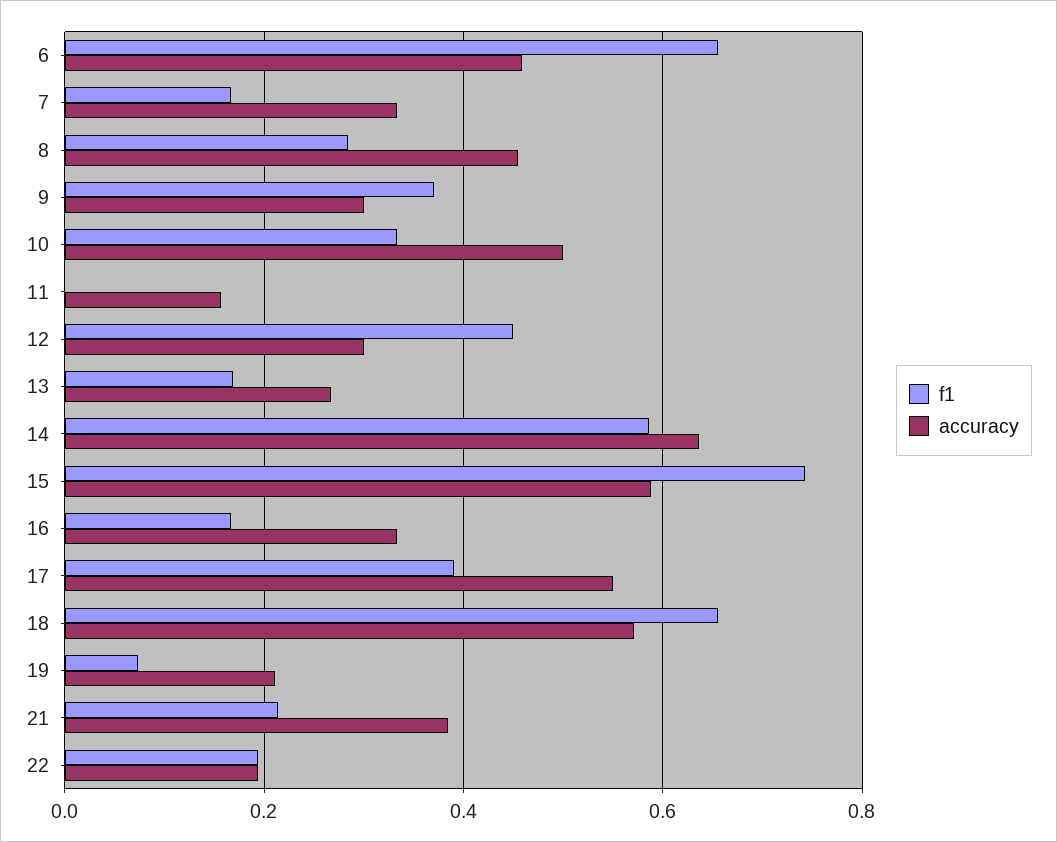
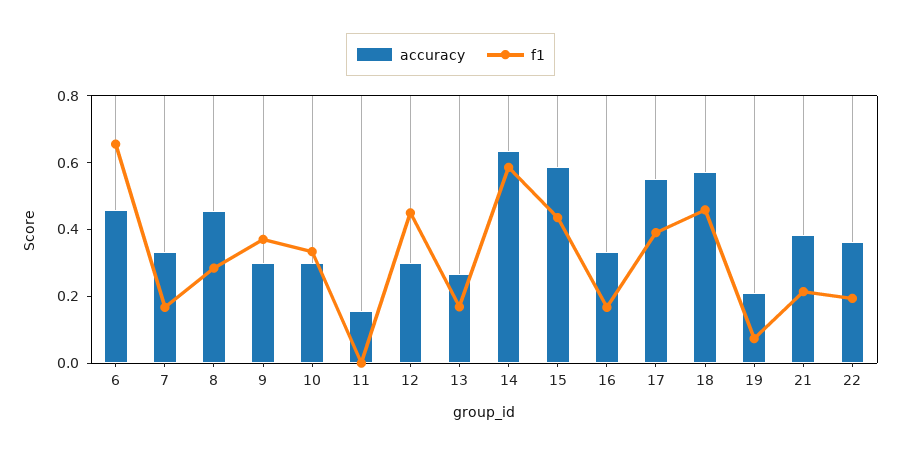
accuracy, 10: 0.5 -> 0.3
f1, 15: 0.74 -> 0.45
f1, 18: 0.66 -> 0.45
accuracy, 22: 0.2 -> 0.35

